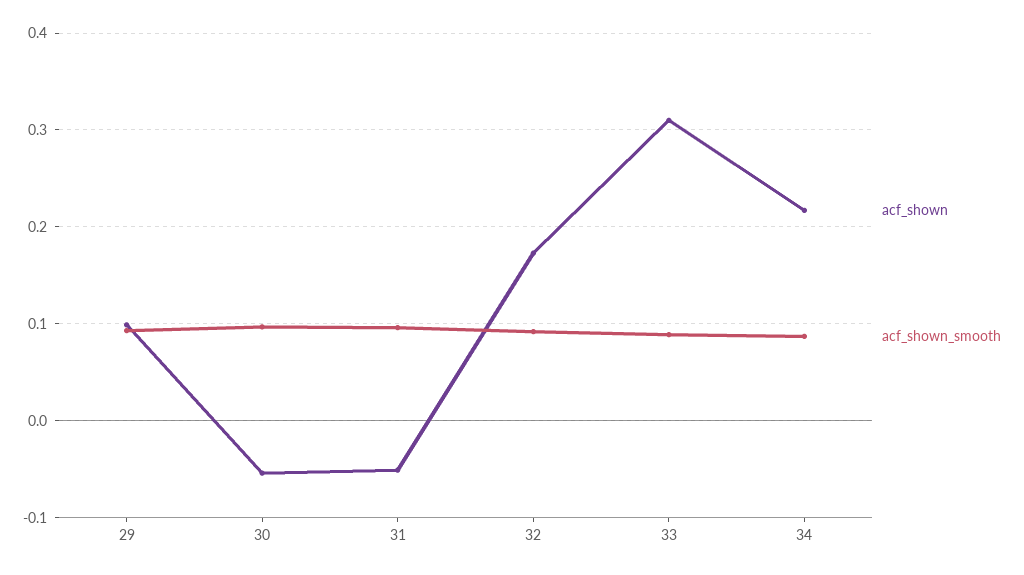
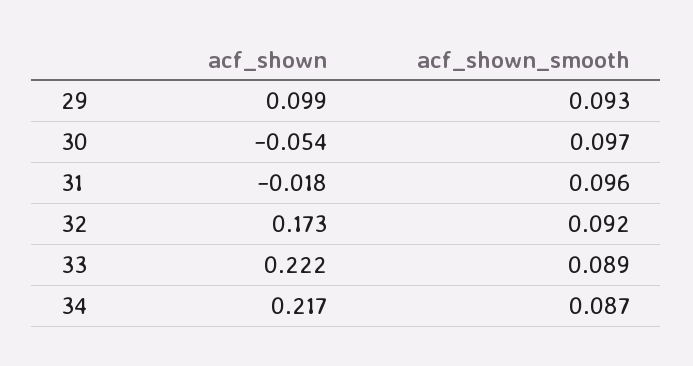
acf_shown, 31: -0.05 -> -0.018
acf_shown, 33: 0.31 -> 0.222

